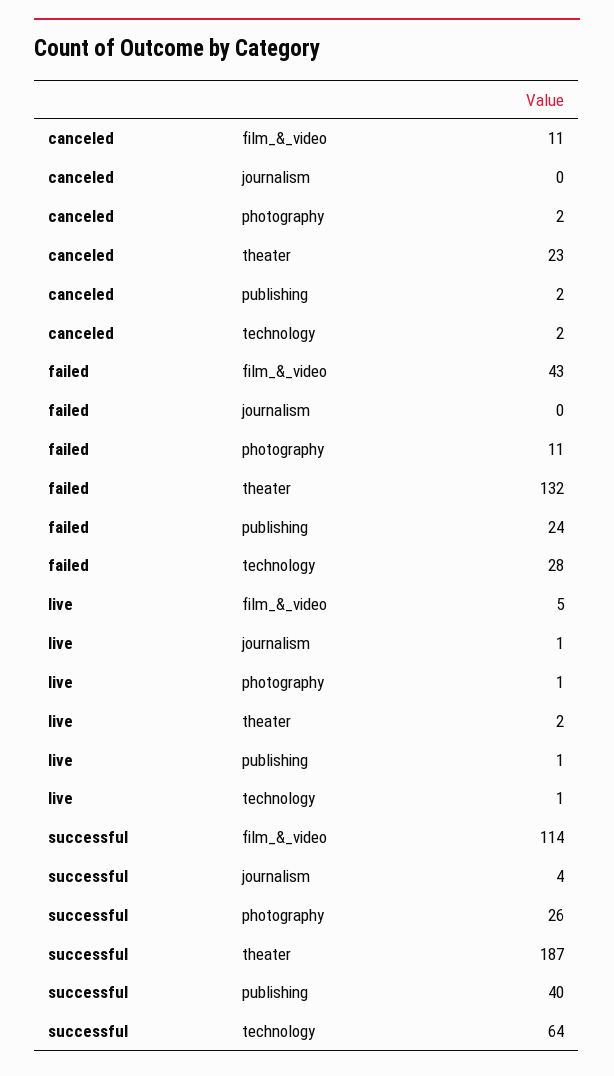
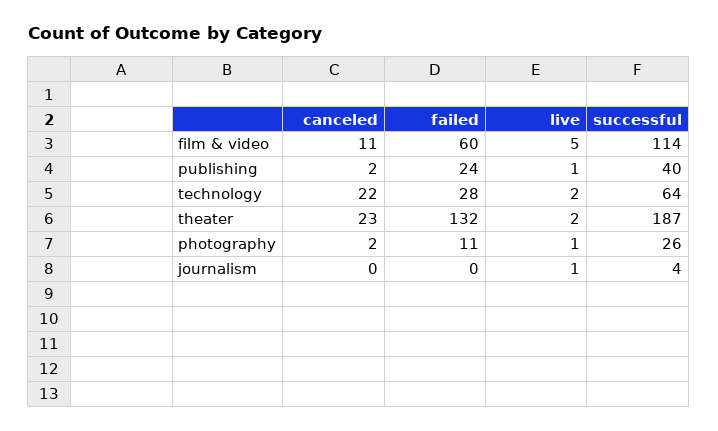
canceled, technology: 2 -> 22
failed, film_&_video: 43 -> 60
live, technology: 1 -> 2

